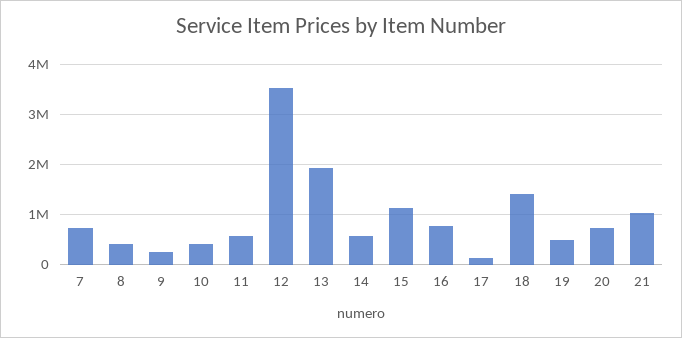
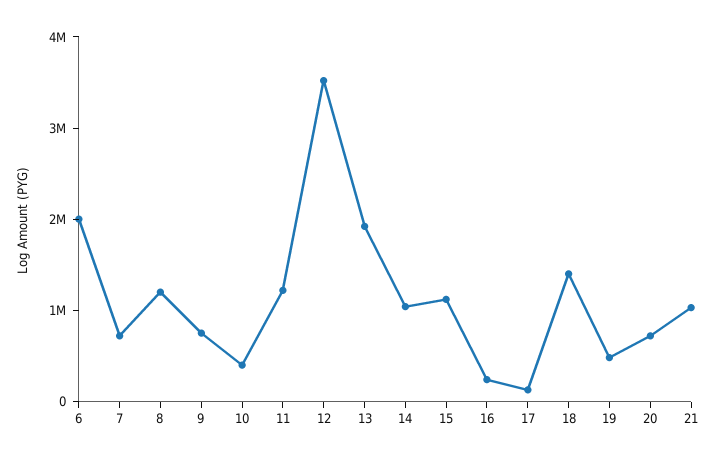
8: 400000 -> 1200000
9: 200000 -> 800000
11: 600000 -> 1200000
14: 600000 -> 1000000
16: 800000 -> 200000
6: none -> 2000000

